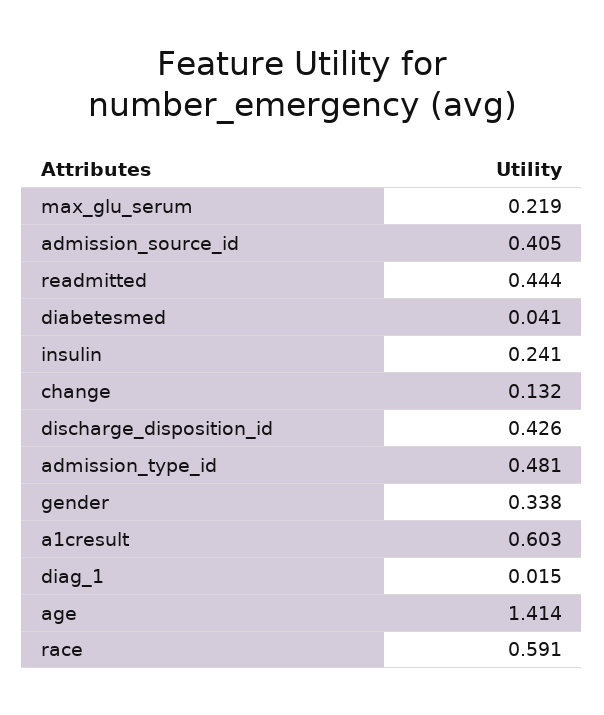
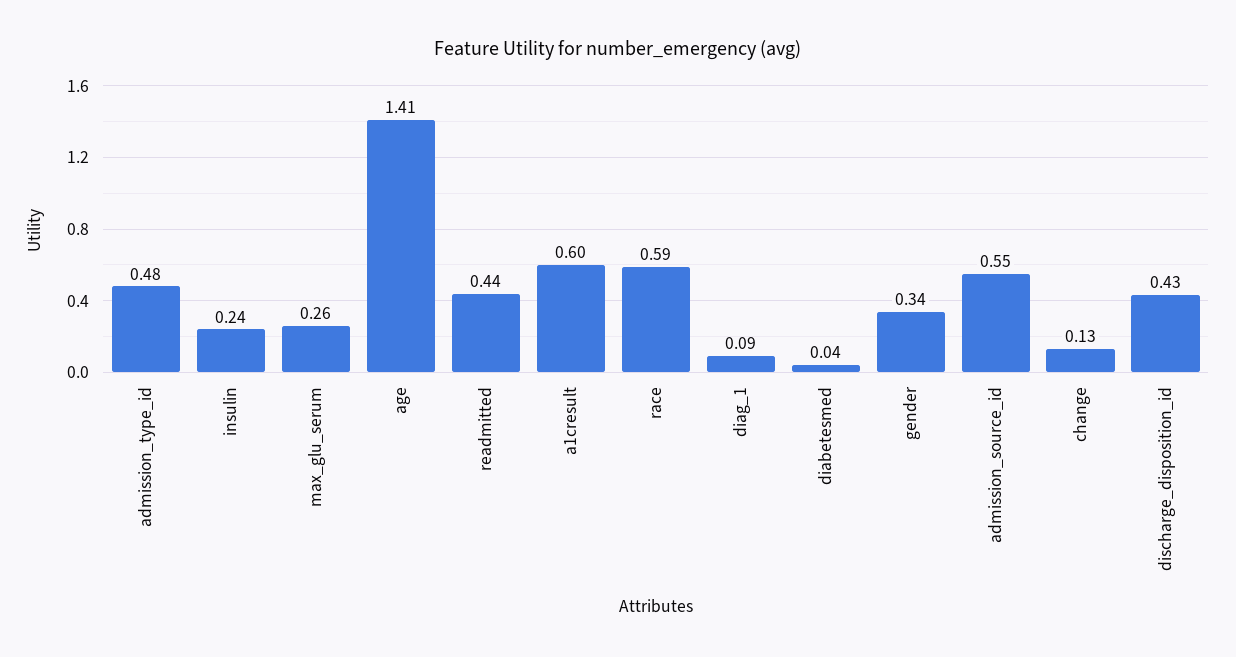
max_glu_serum: 0.219 -> 0.26
admission_source_id: 0.405 -> 0.55
diag_1: 0.015 -> 0.09

